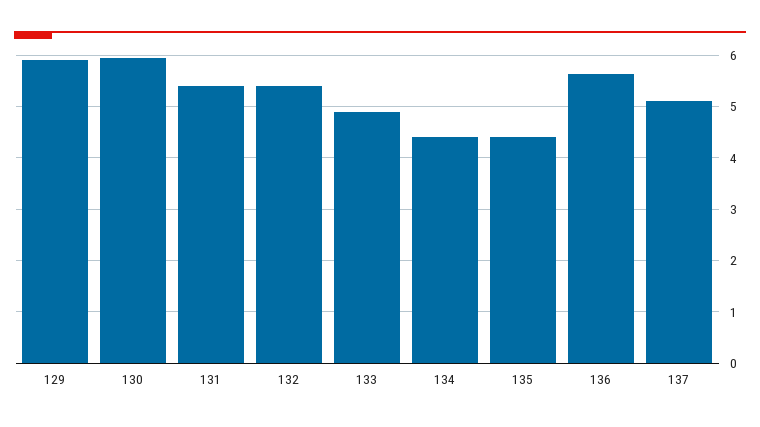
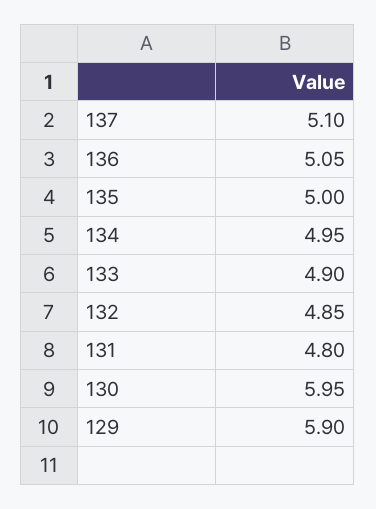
131: 5.4 -> 4.8
132: 5.4 -> 4.85
134: 4.4 -> 4.95
135: 4.4 -> 5
136: 5.6 -> 5.05

